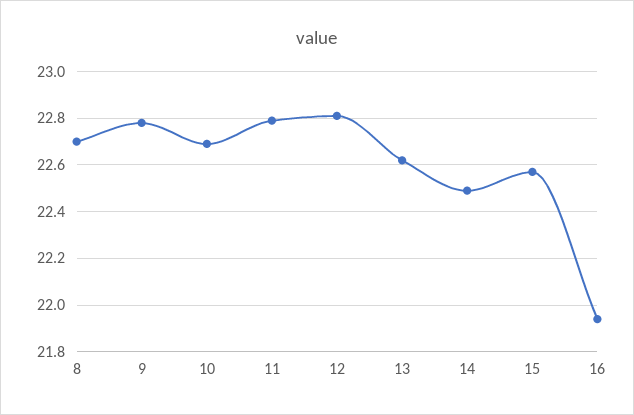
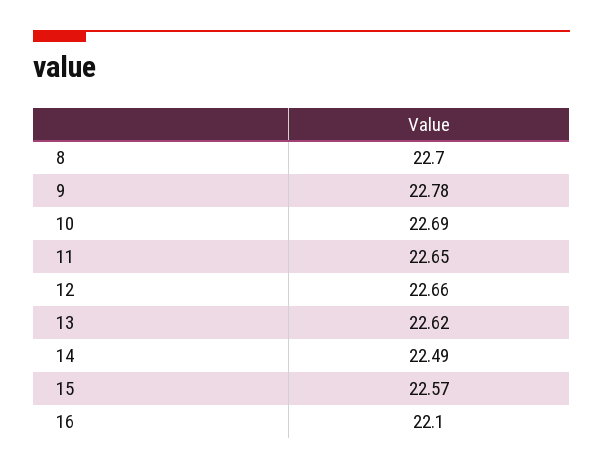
11: 22.8 -> 22.65
12: 22.8 -> 22.66
16: 21.95 -> 22.1

